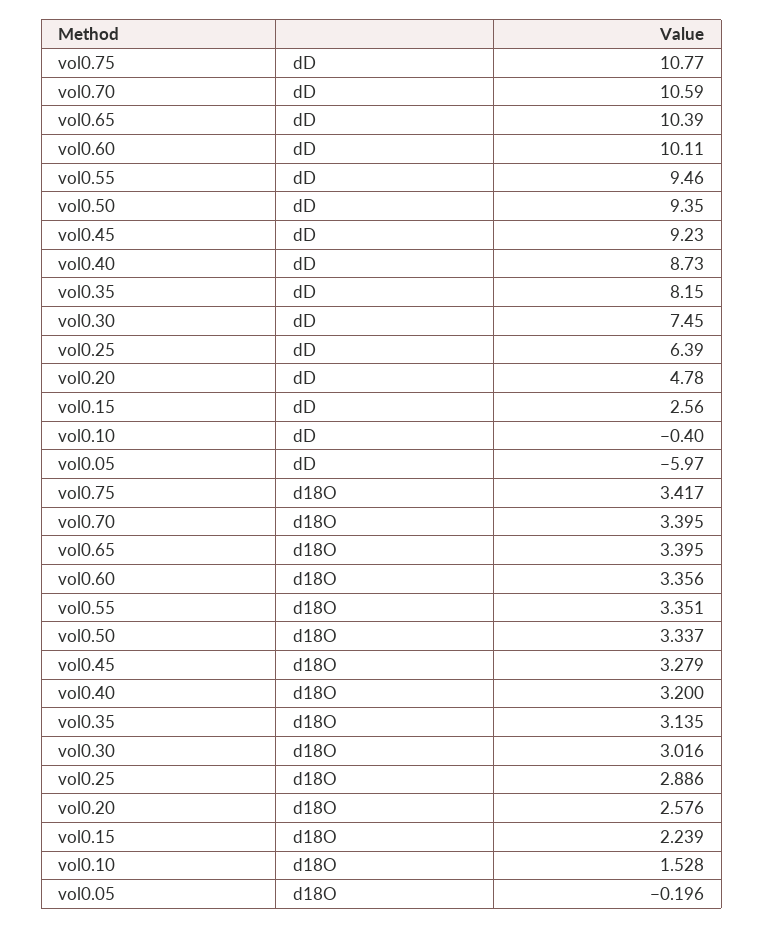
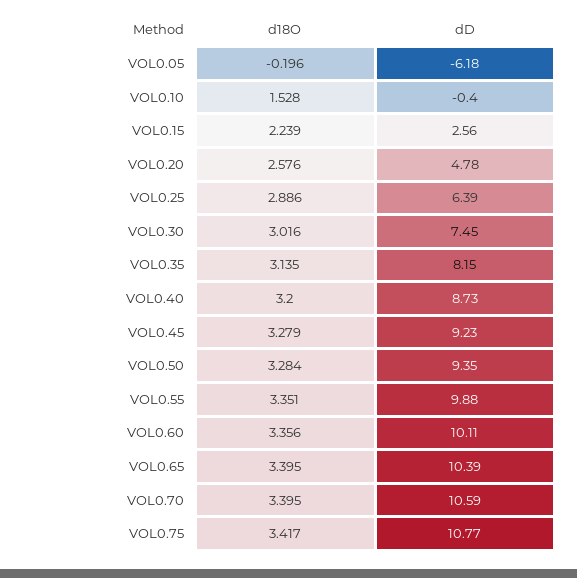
vol0.55, dD: 9.46 -> 9.88
vol0.05, dD: -5.97 -> -6.18
vol0.50, d18O: 3.337 -> 3.284

